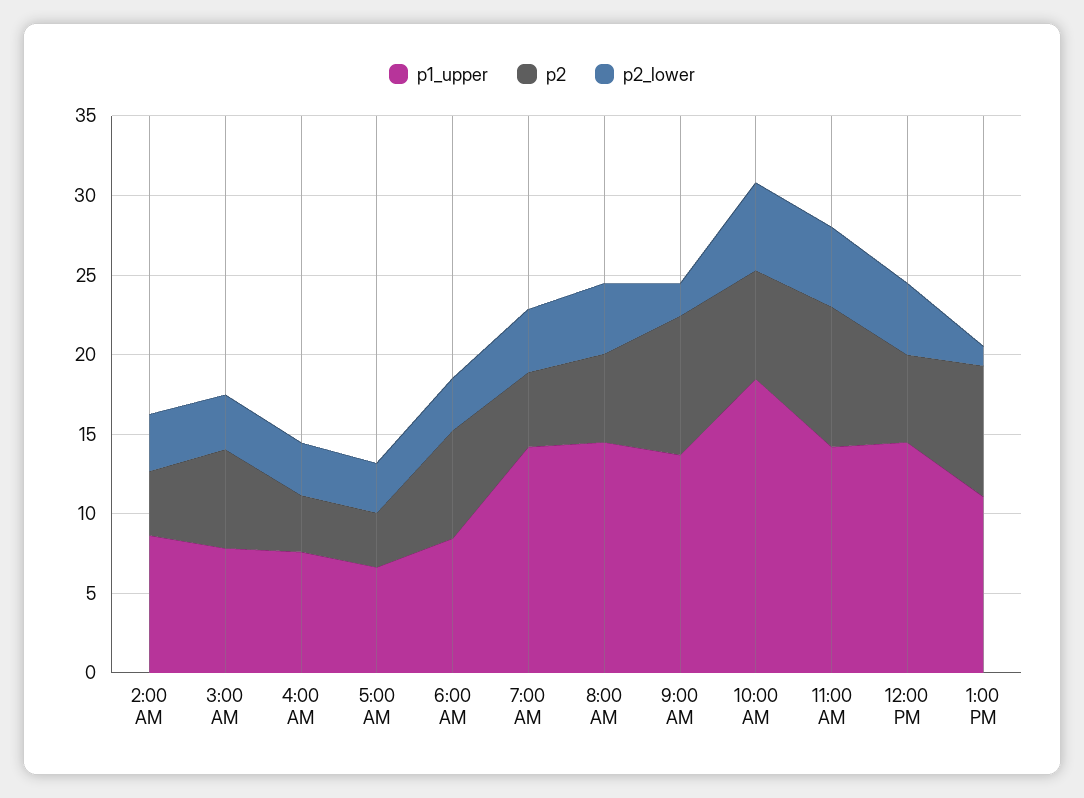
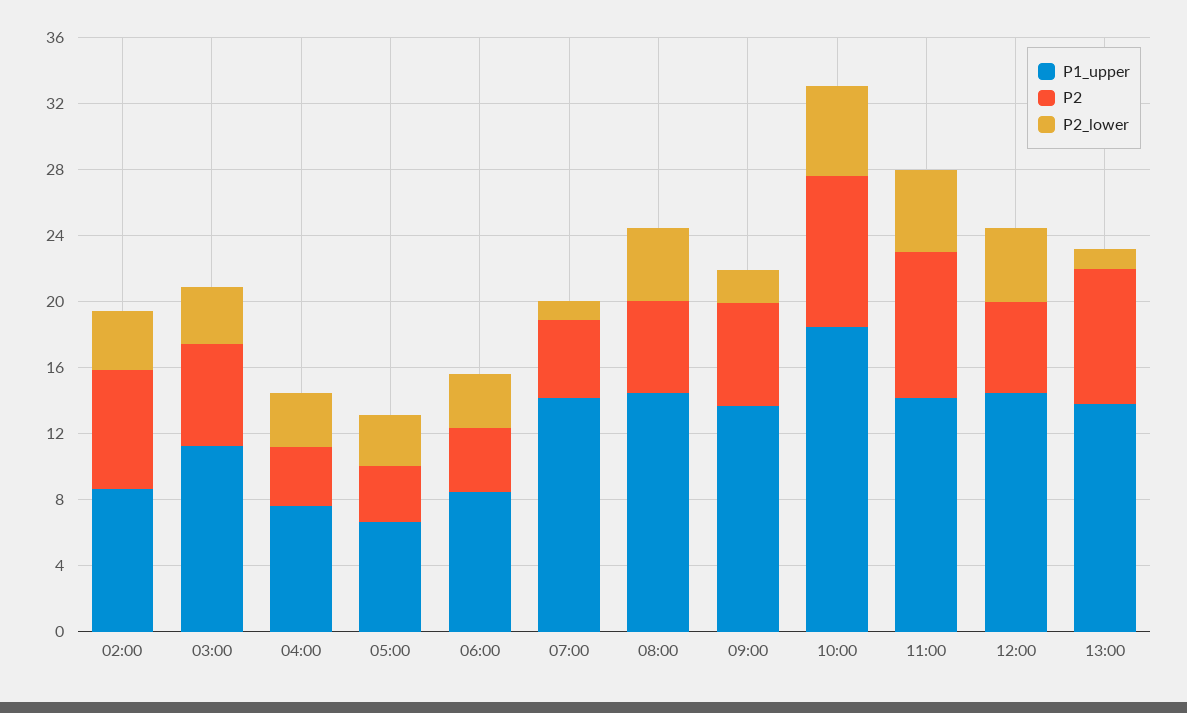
p2, 2:00 AM: 4 -> 7
p1_upper, 3:00 AM: 8 -> 11
p2, 6:00 AM: 7 -> 4
p2_lower, 7:00 AM: 4 -> 1
p2, 9:00 AM: 9 -> 6
p2, 10:00 AM: 7 -> 9
p1_upper, 1:00 PM: 11 -> 14

